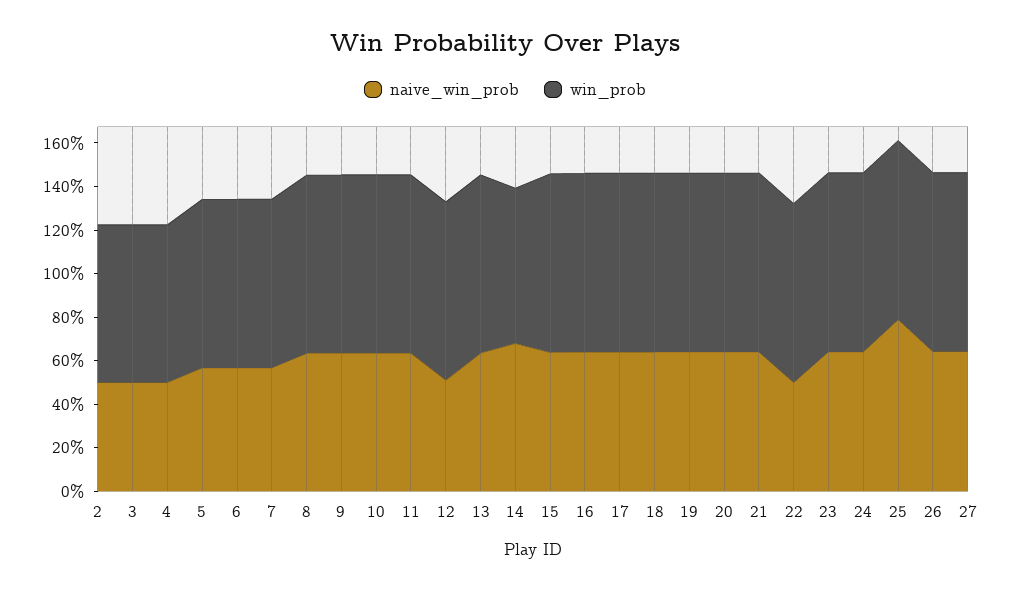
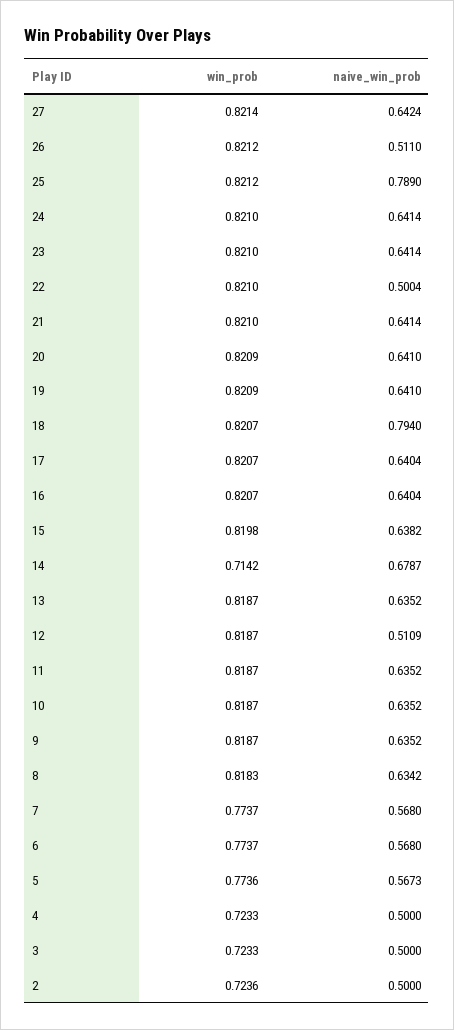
naive_win_prob, 18: 0.65 -> 0.794
naive_win_prob, 26: 0.65 -> 0.511

